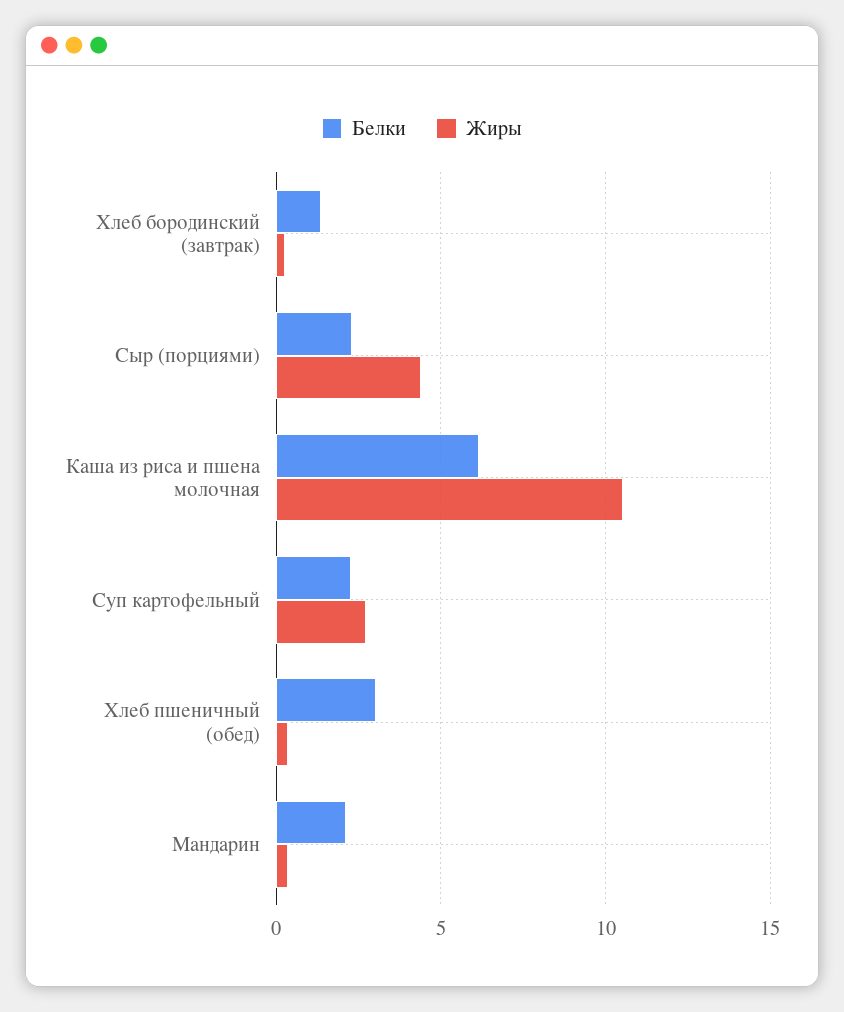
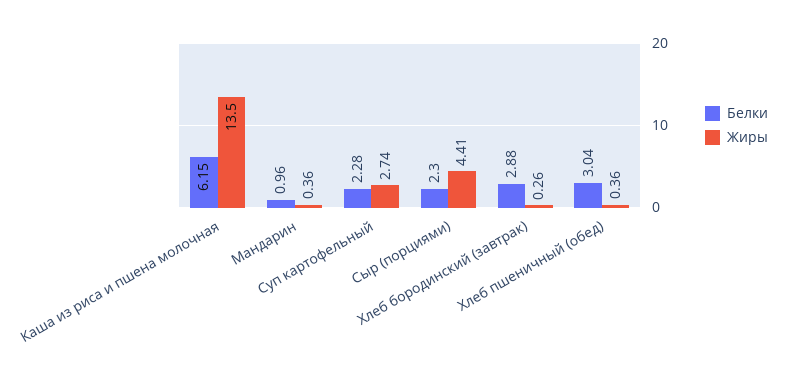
Белки, Хлеб бородинский (завтрак): 1.5 -> 2.88
Жиры, Каша из риса и пшена молочная: 10.5 -> 13.5
Белки, Мандарин: 2 -> 0.96

